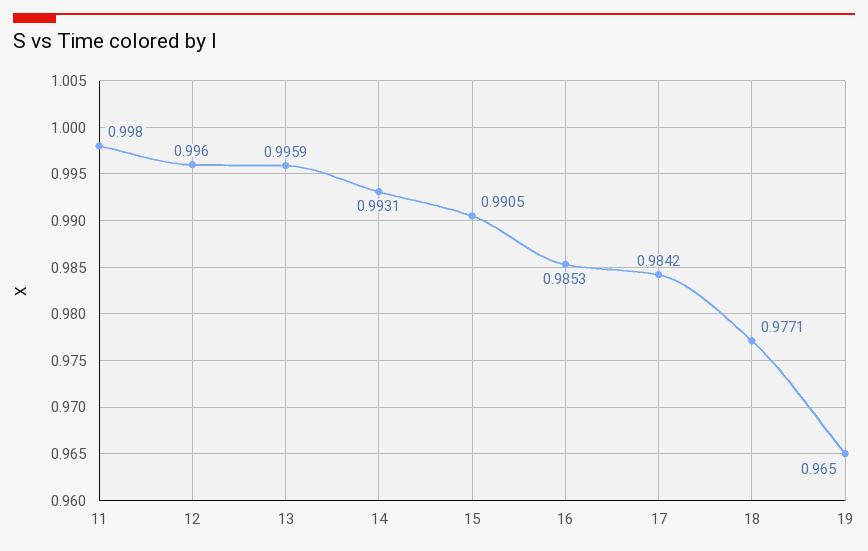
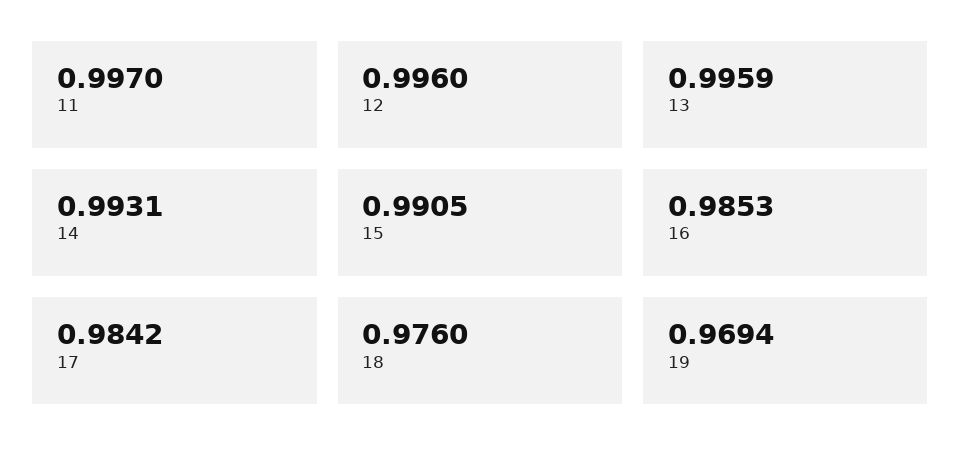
11: 0.998 -> 0.997
18: 0.9771 -> 0.976
19: 0.965 -> 0.9694

